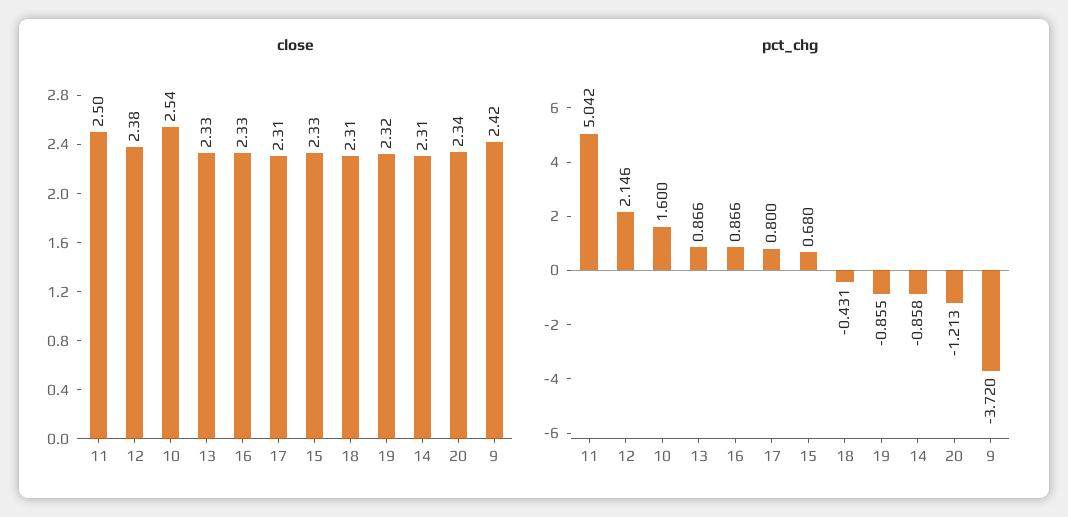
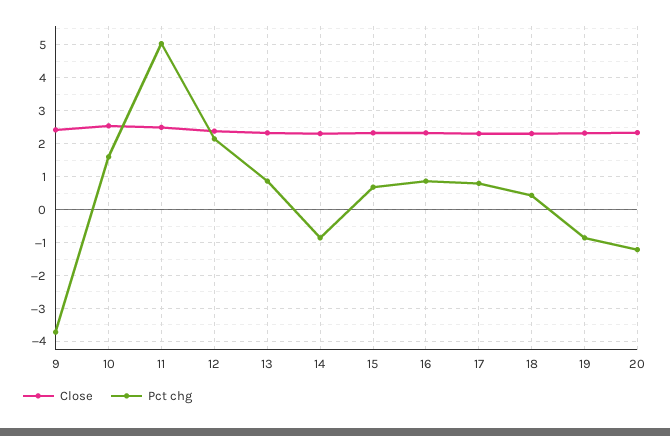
pct_chg, 18: -0.431 -> 0.4

